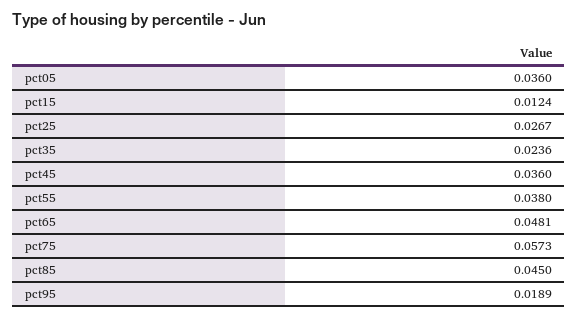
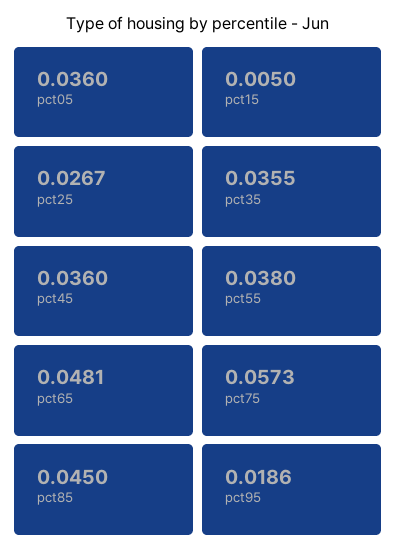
pct15: 0.0124 -> 0.005
pct35: 0.0236 -> 0.0355
pct95: 0.0189 -> 0.0186

